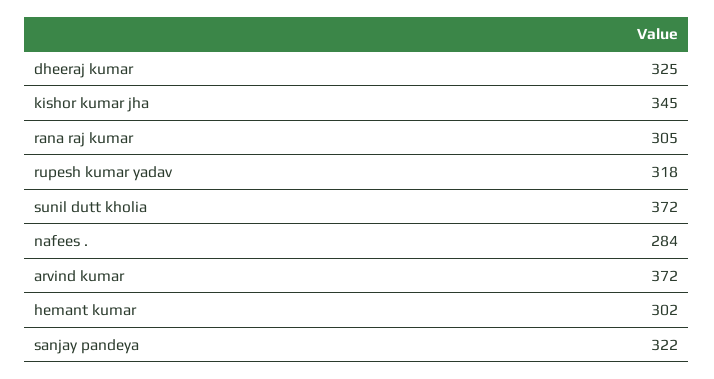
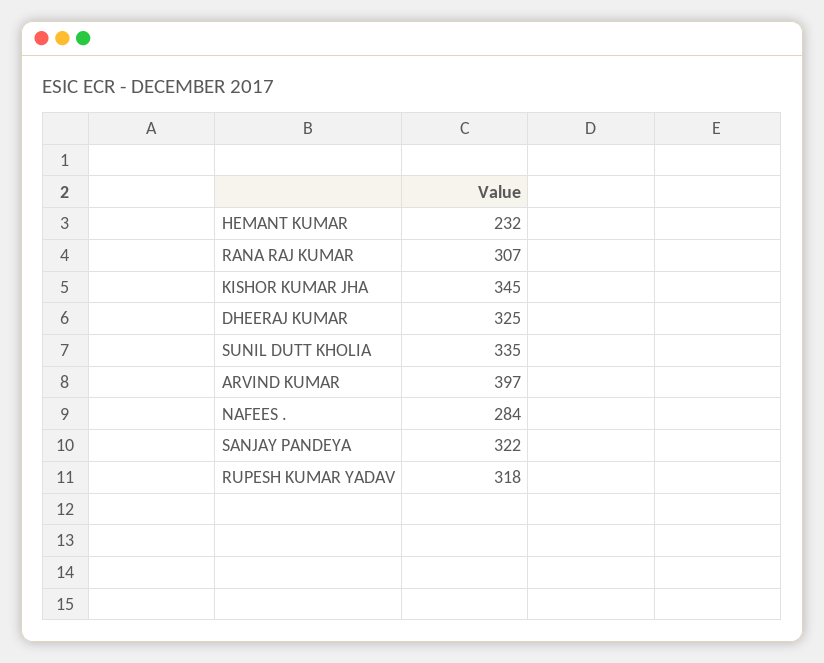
rana raj kumar: 305 -> 307
sunil dutt kholia: 372 -> 335
arvind kumar: 372 -> 397
hemant kumar: 302 -> 232

